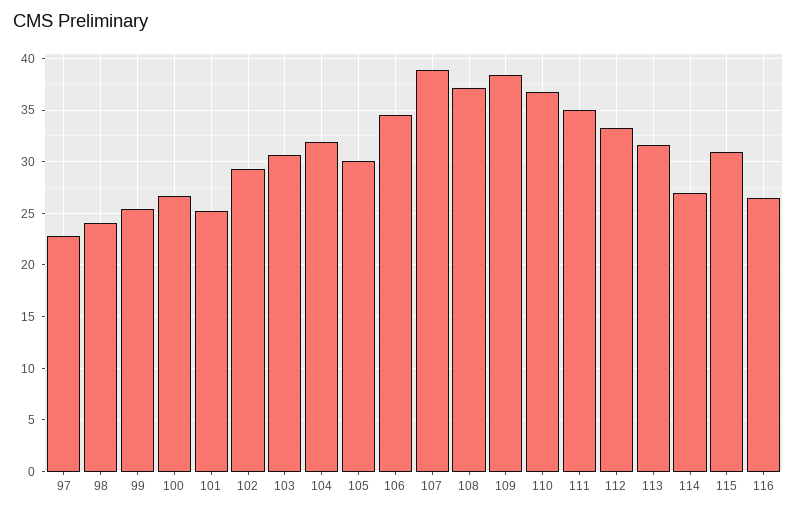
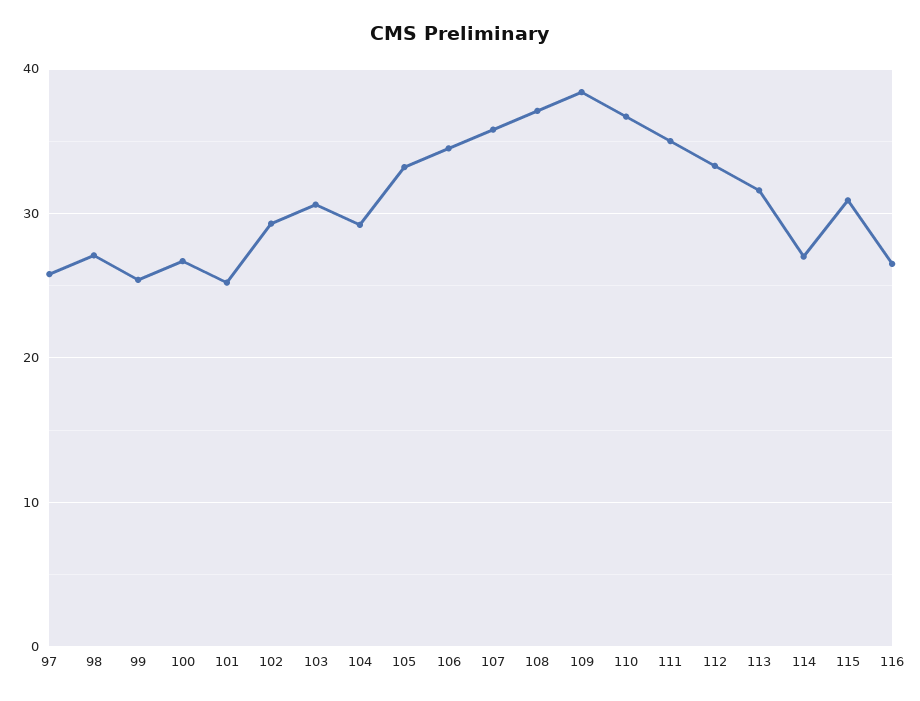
97: 23 -> 26
98: 24 -> 27
104: 32 -> 29
105: 30 -> 33
107: 39 -> 36

